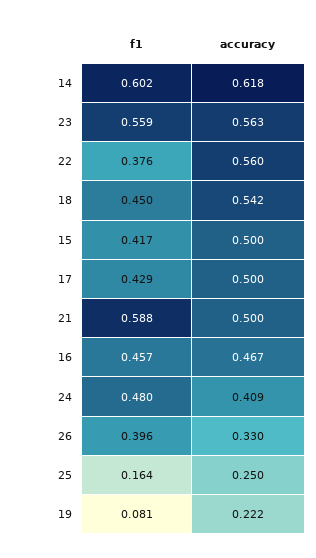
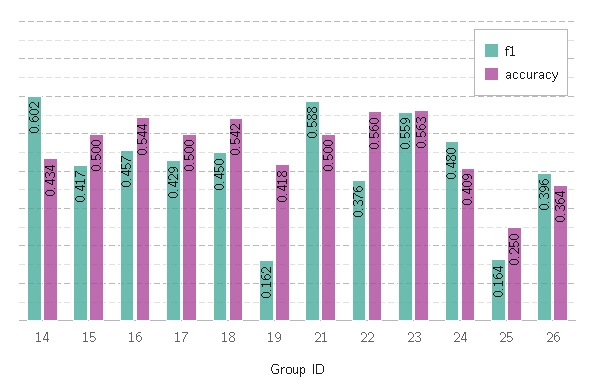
accuracy, 14: 0.618 -> 0.434
accuracy, 16: 0.467 -> 0.544
accuracy, 26: 0.33 -> 0.364
f1, 19: 0.081 -> 0.162
accuracy, 19: 0.222 -> 0.418

